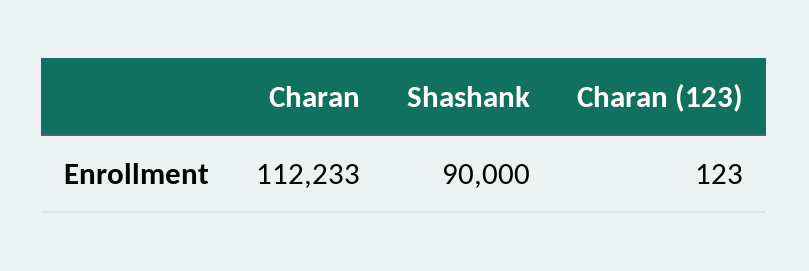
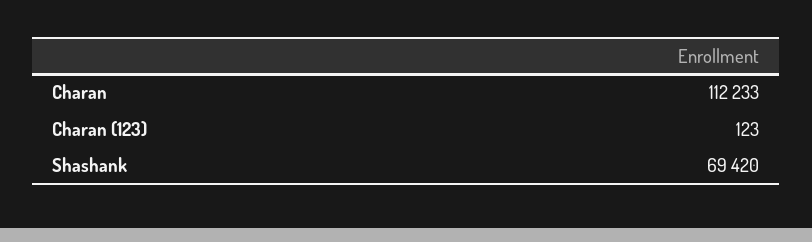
Shashank: 90000 -> 69420

